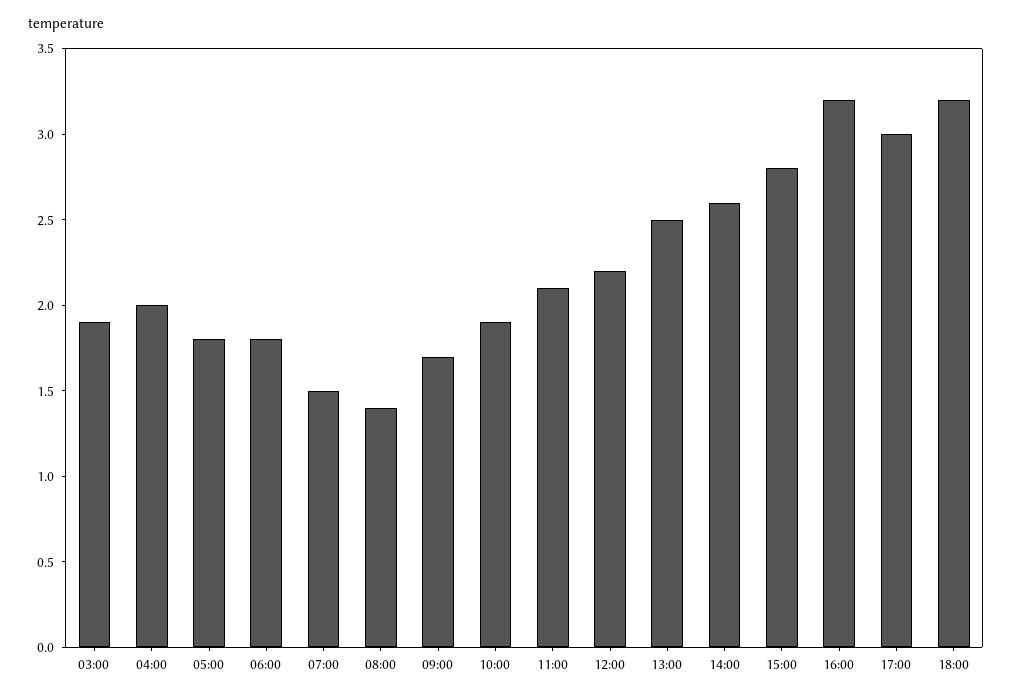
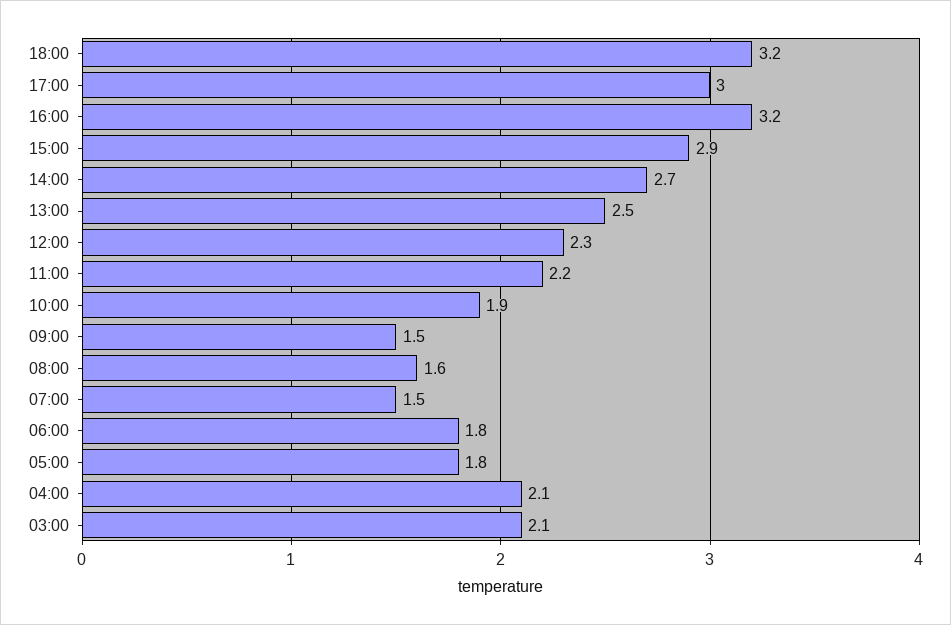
03:00: 1.9 -> 2.1
04:00: 2 -> 2.1
08:00: 1.4 -> 1.6
09:00: 1.7 -> 1.5
11:00: 2.1 -> 2.2
12:00: 2.2 -> 2.3
14:00: 2.6 -> 2.7
15:00: 2.8 -> 2.9

